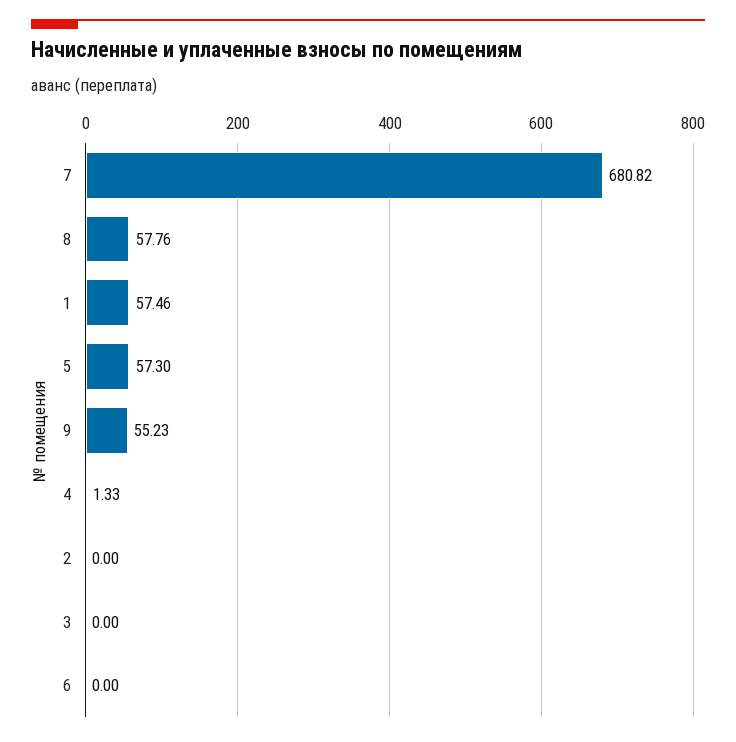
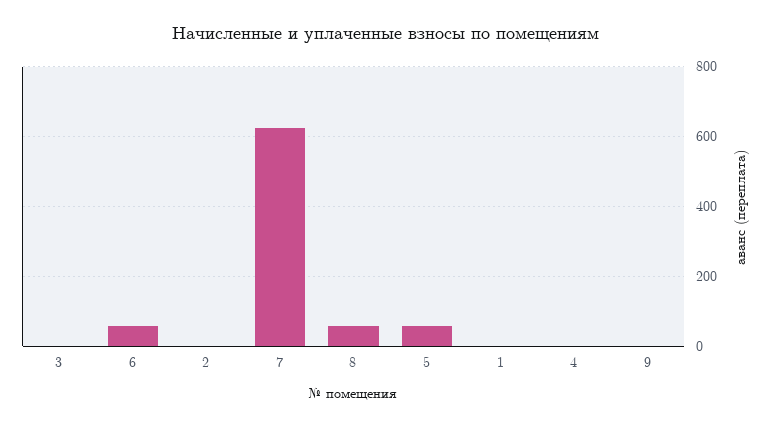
7: 680.82 -> 620
1: 57.46 -> 0
9: 55.23 -> 0
6: 0 -> 60

